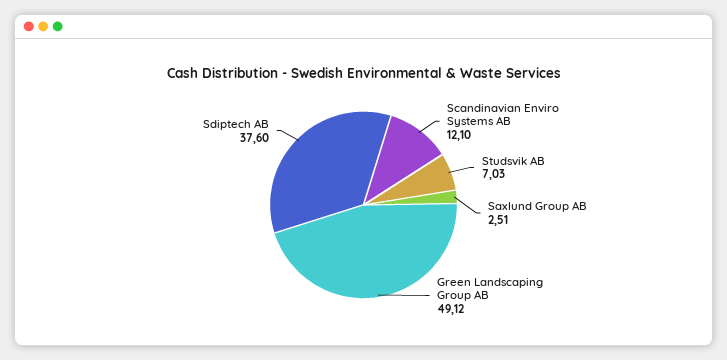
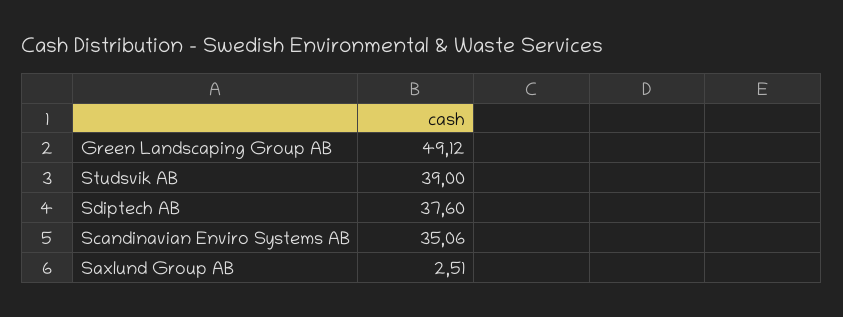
Scandinavian Enviro Systems AB: 12.1 -> 35.06
Studsvik AB: 7.03 -> 39

